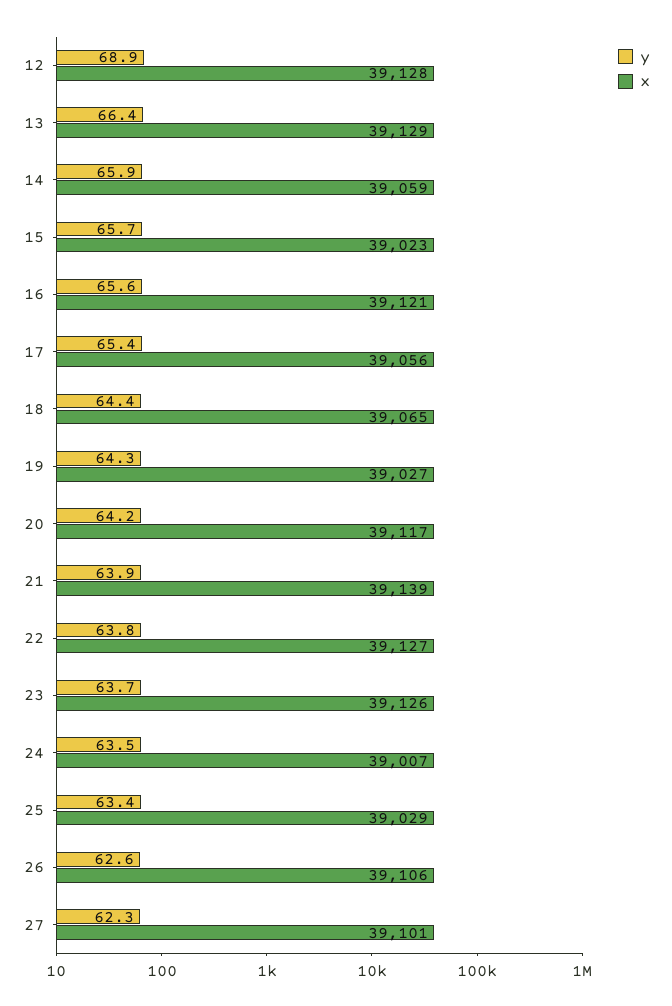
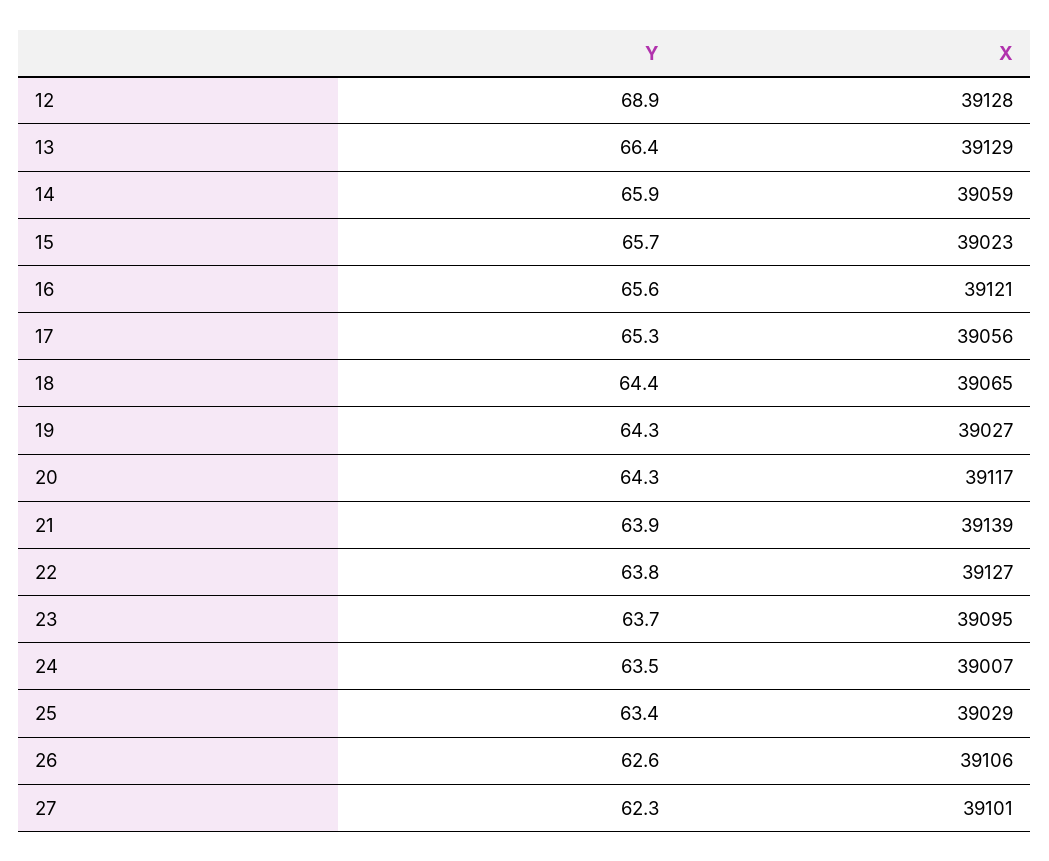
y, 17: 65.4 -> 65.3
y, 20: 64.2 -> 64.3
x, 23: 39126 -> 39095

